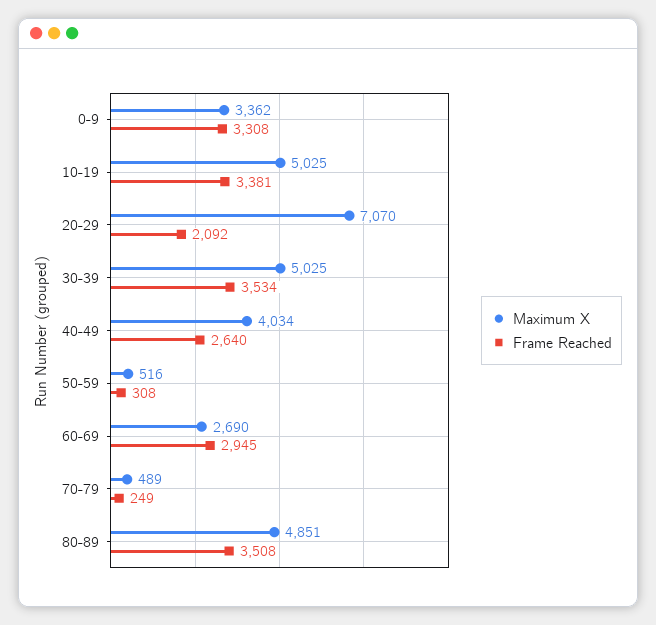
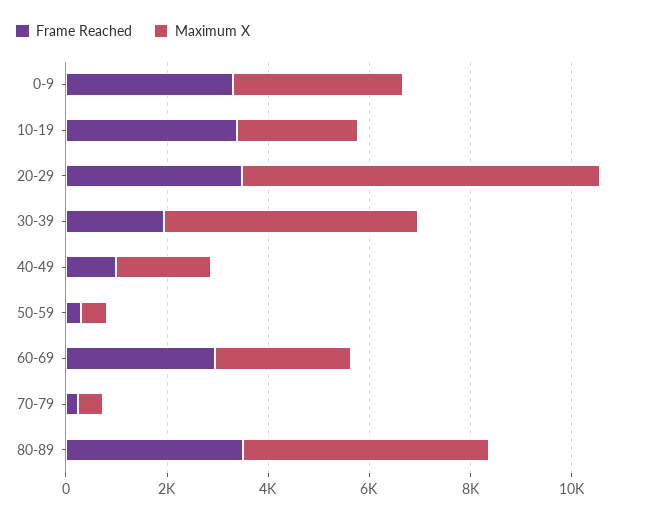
Maximum X, 10-19: 5025 -> 2500
Frame Reached, 20-29: 2092 -> 3500
Frame Reached, 30-39: 3534 -> 2000
Maximum X, 40-49: 4034 -> 2000
Frame Reached, 40-49: 2640 -> 1000

